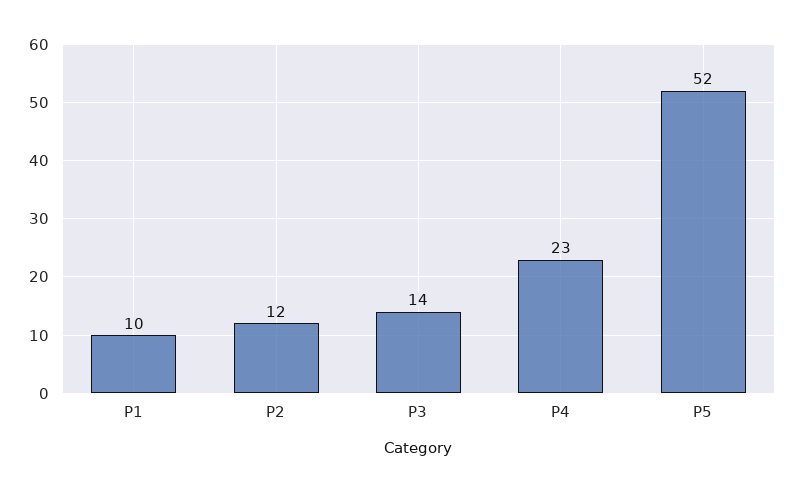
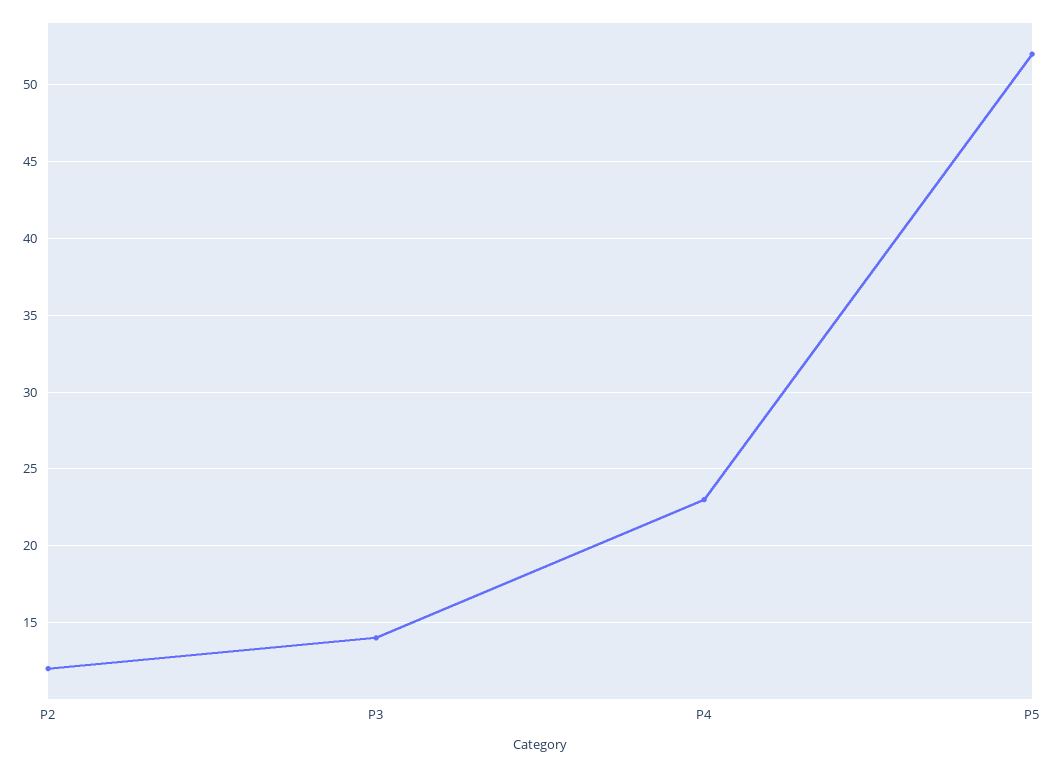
P1: 10 -> none

